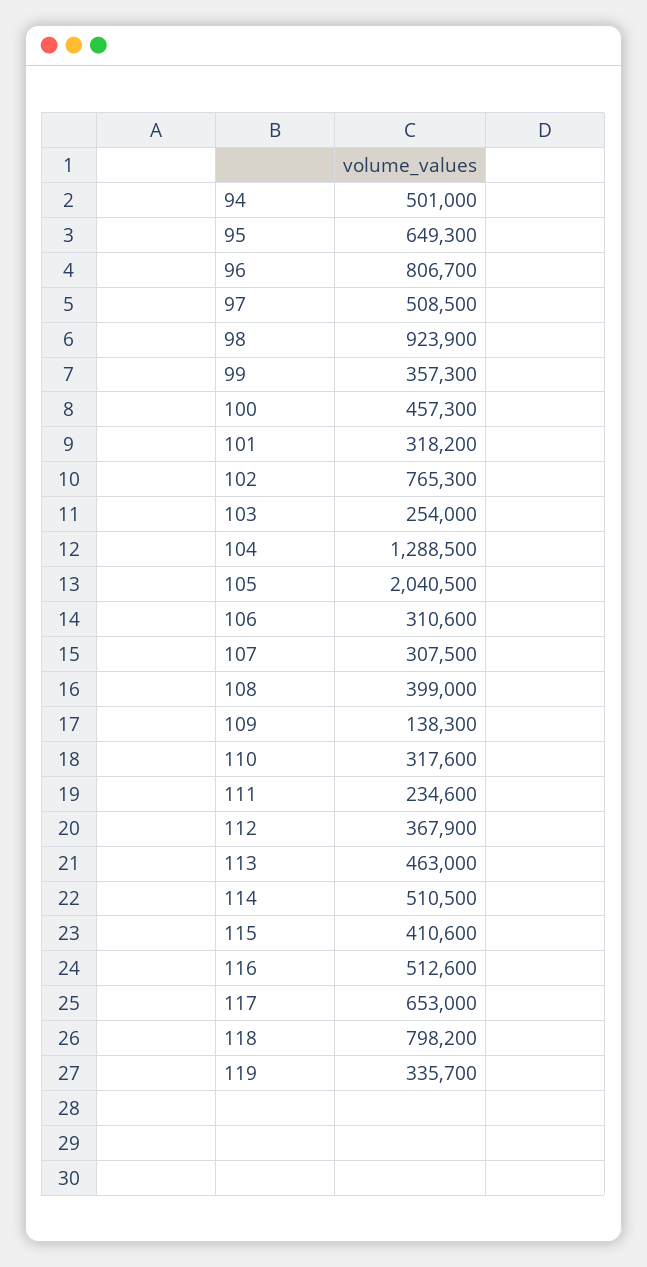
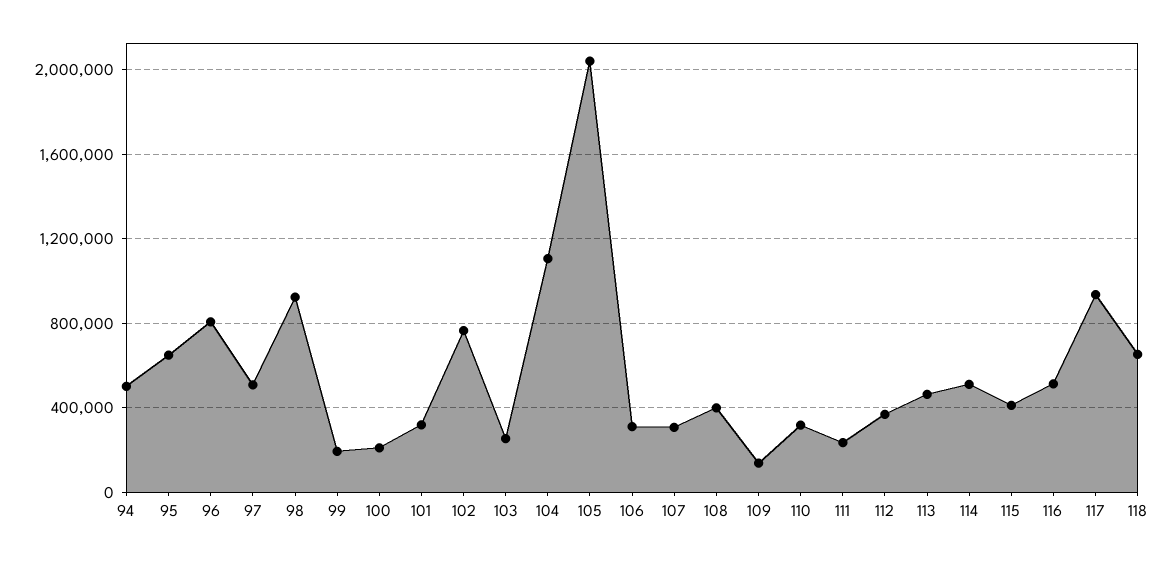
99: 357300 -> 200000
100: 457300 -> 200000
104: 1288500 -> 1100000
117: 653000 -> 950000
118: 798200 -> 650000
119: 335700 -> none

